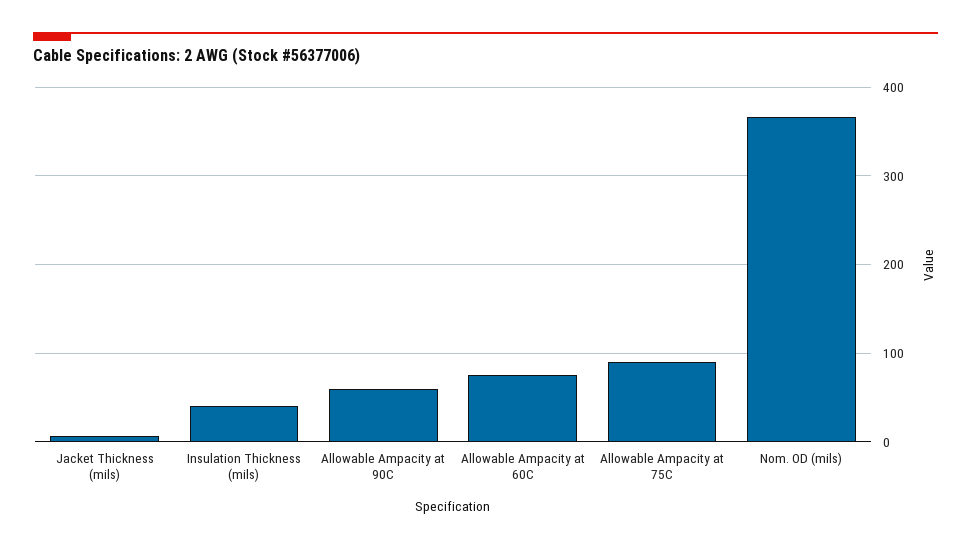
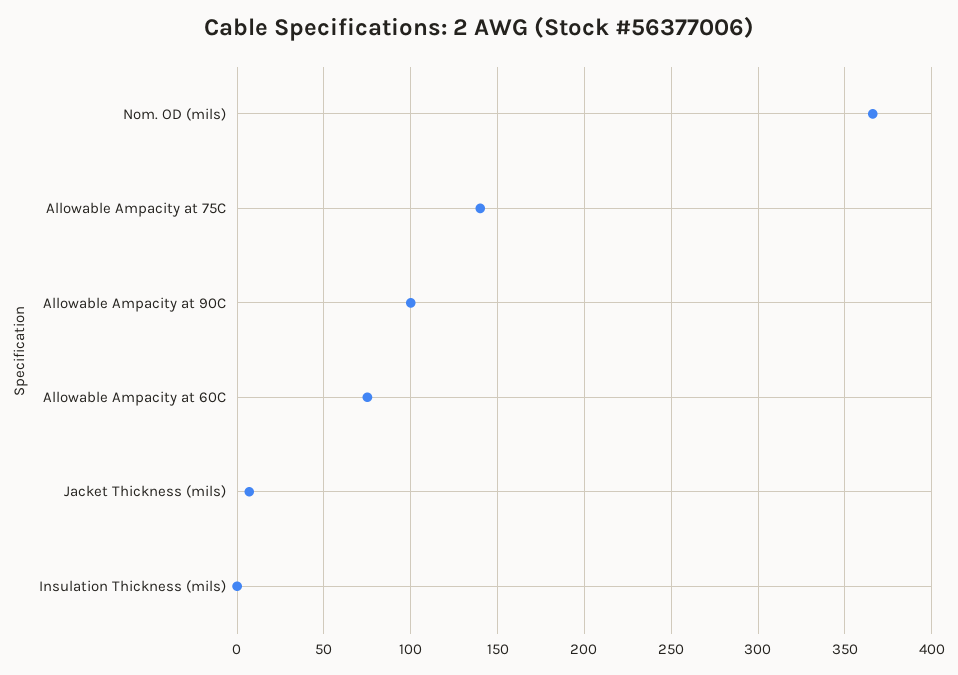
Insulation Thickness (mils): 40 -> 0
Allowable Ampacity at 90C: 60 -> 100
Allowable Ampacity at 75C: 90 -> 140

